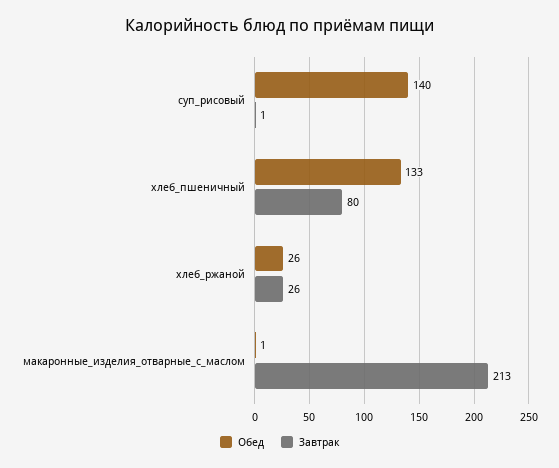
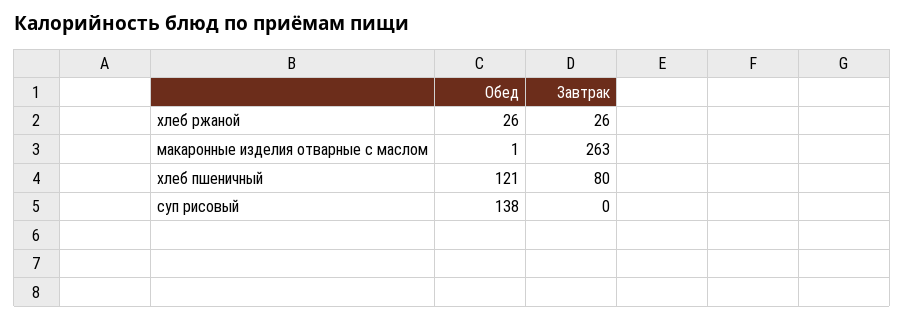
Обед, суп_рисовый: 140 -> 138
Завтрак, суп_рисовый: 1 -> 0
Обед, хлеб_пшеничный: 133 -> 121
Завтрак, макаронные_изделия_отварные_с_маслом: 213 -> 263

